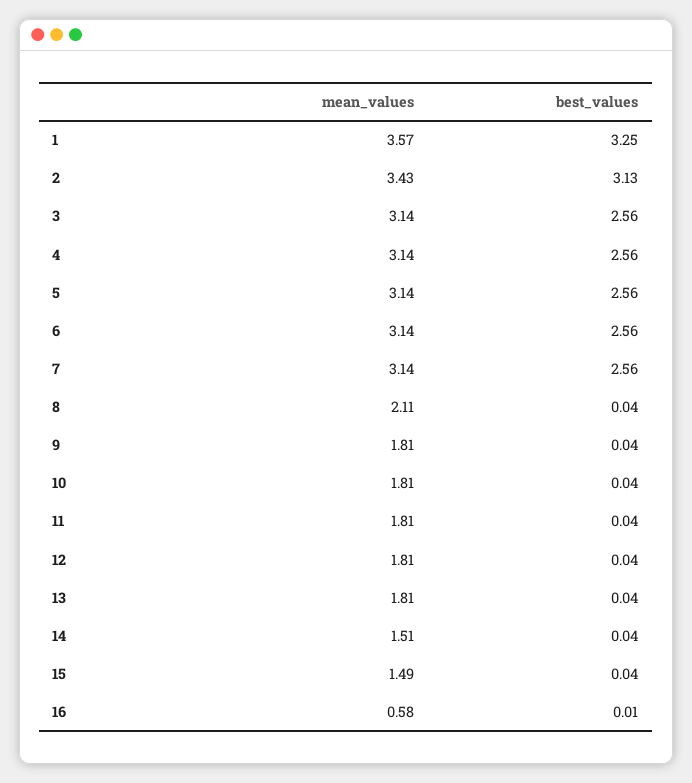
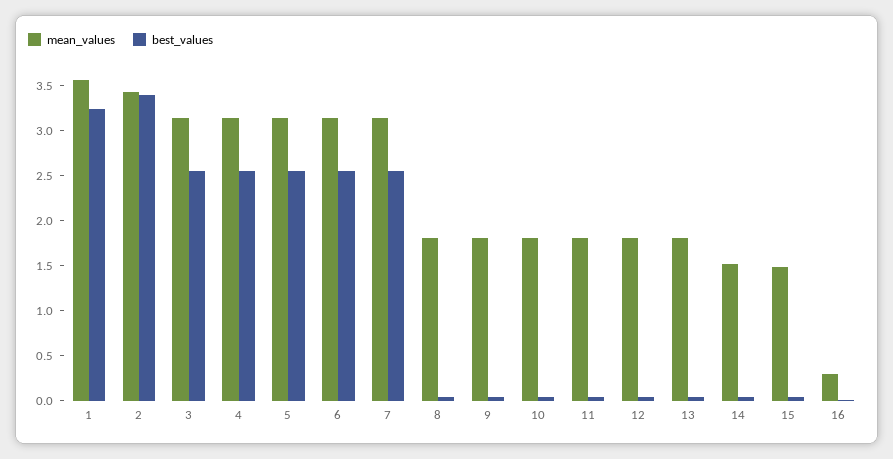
best_values, 2: 3.13 -> 3.4
mean_values, 8: 2.11 -> 1.8
mean_values, 16: 0.58 -> 0.3

